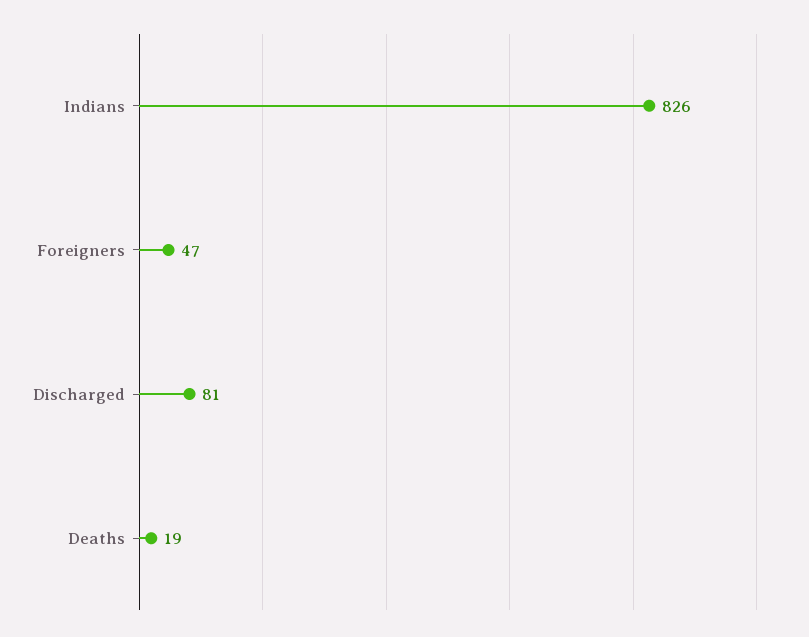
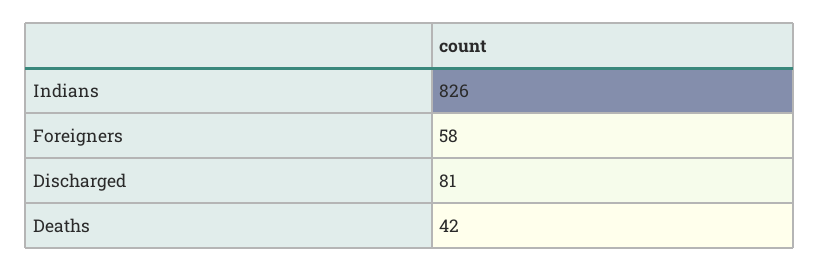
Foreigners: 47 -> 58
Deaths: 19 -> 42

